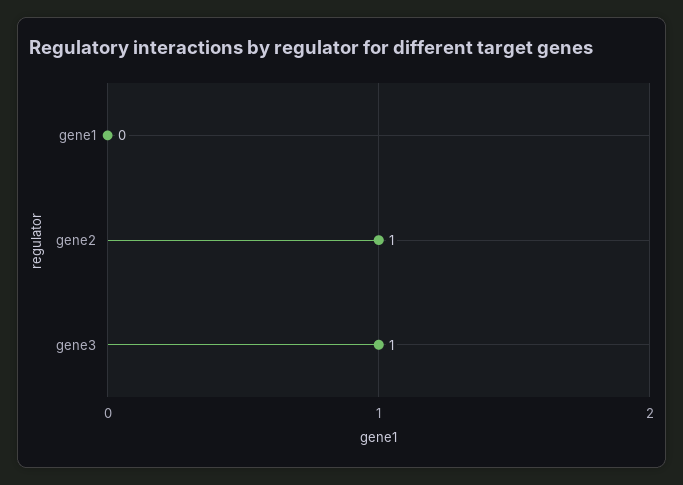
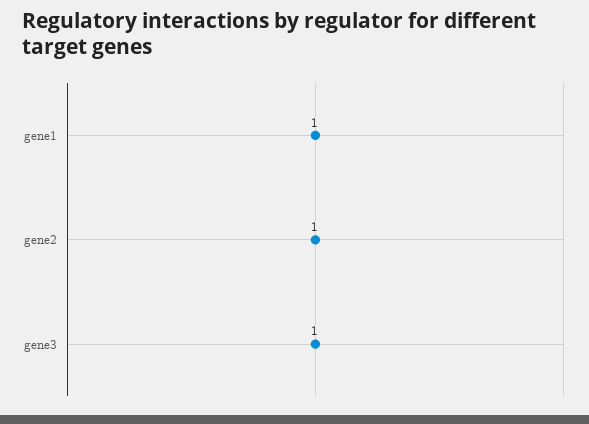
gene1: 0 -> 1

